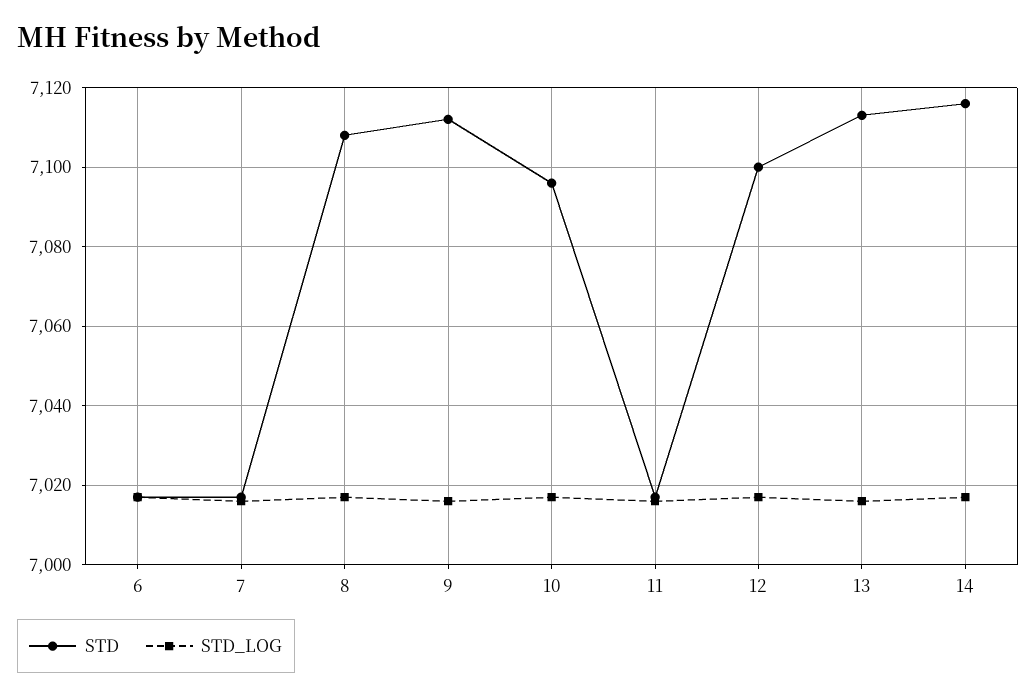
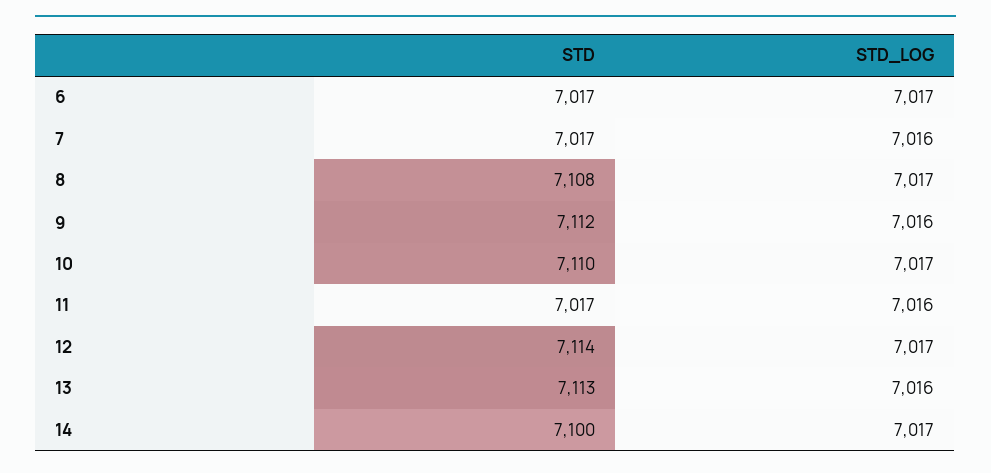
STD, 10: 7095 -> 7110
STD, 12: 7100 -> 7114
STD, 14: 7115 -> 7100

